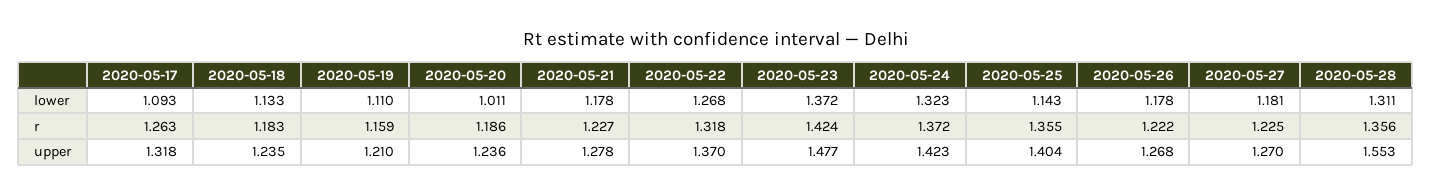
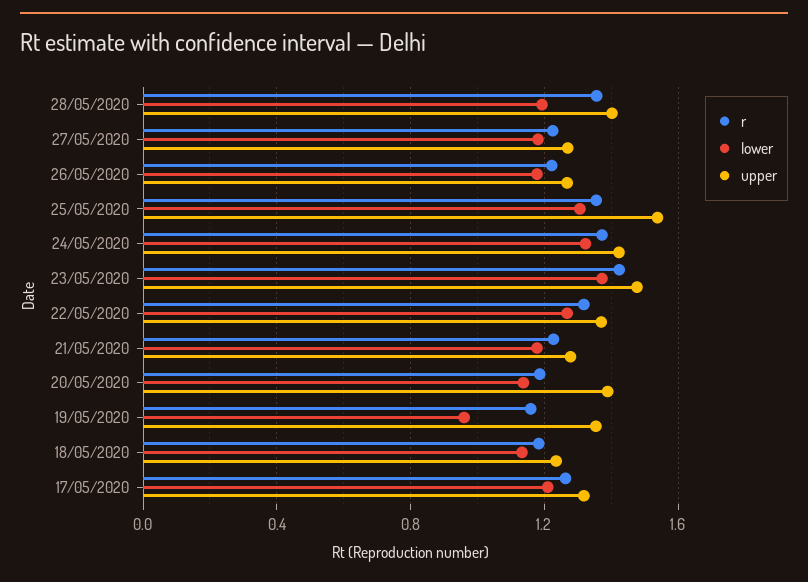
lower, 2020-05-17: 1.093 -> 1.2
lower, 2020-05-19: 1.11 -> 0.95
lower, 2020-05-20: 1.011 -> 1.15
lower, 2020-05-25: 1.143 -> 1.3
lower, 2020-05-28: 1.311 -> 1.2
upper, 2020-05-19: 1.21 -> 1.35
upper, 2020-05-20: 1.236 -> 1.4
upper, 2020-05-25: 1.404 -> 1.55
upper, 2020-05-28: 1.553 -> 1.4

